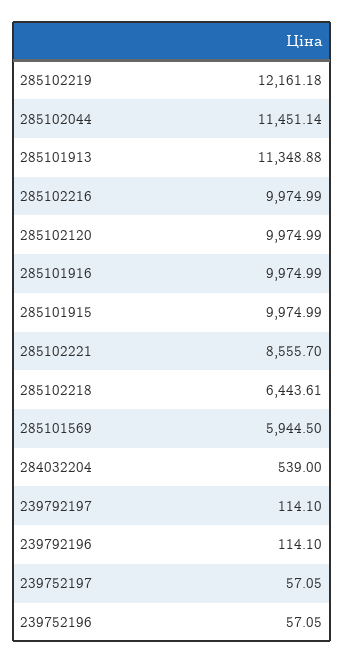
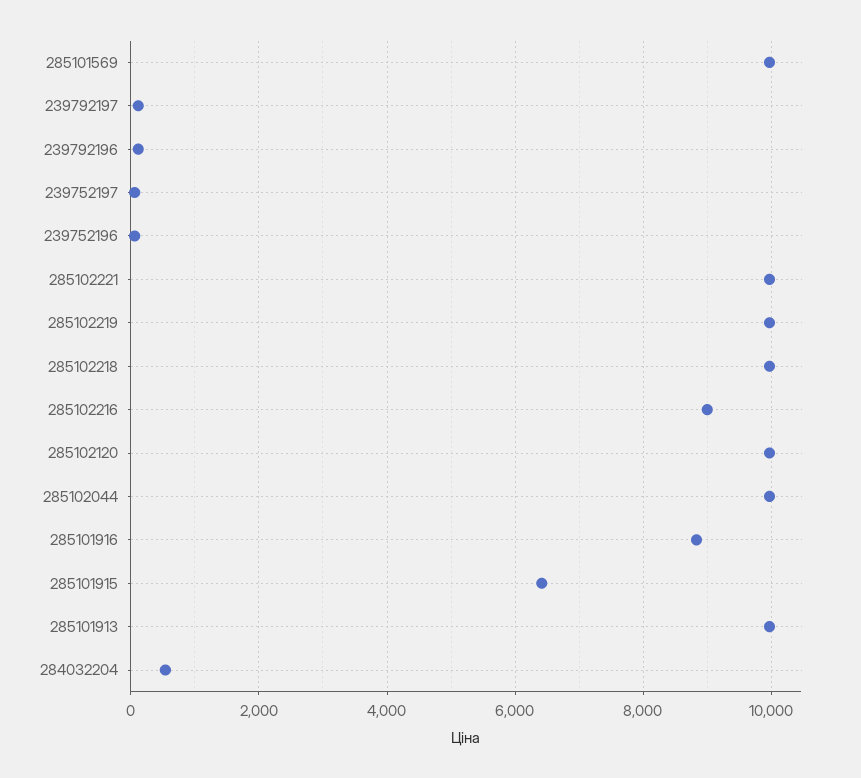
285102219: 12161.18 -> 10000
285102044: 11451.14 -> 10000
285101913: 11348.88 -> 10000
285102216: 9974.99 -> 9000
285101916: 9974.99 -> 8800
285101915: 9974.99 -> 6400
285102221: 8555.7 -> 10000
285102218: 6443.61 -> 10000
285101569: 5944.5 -> 10000

